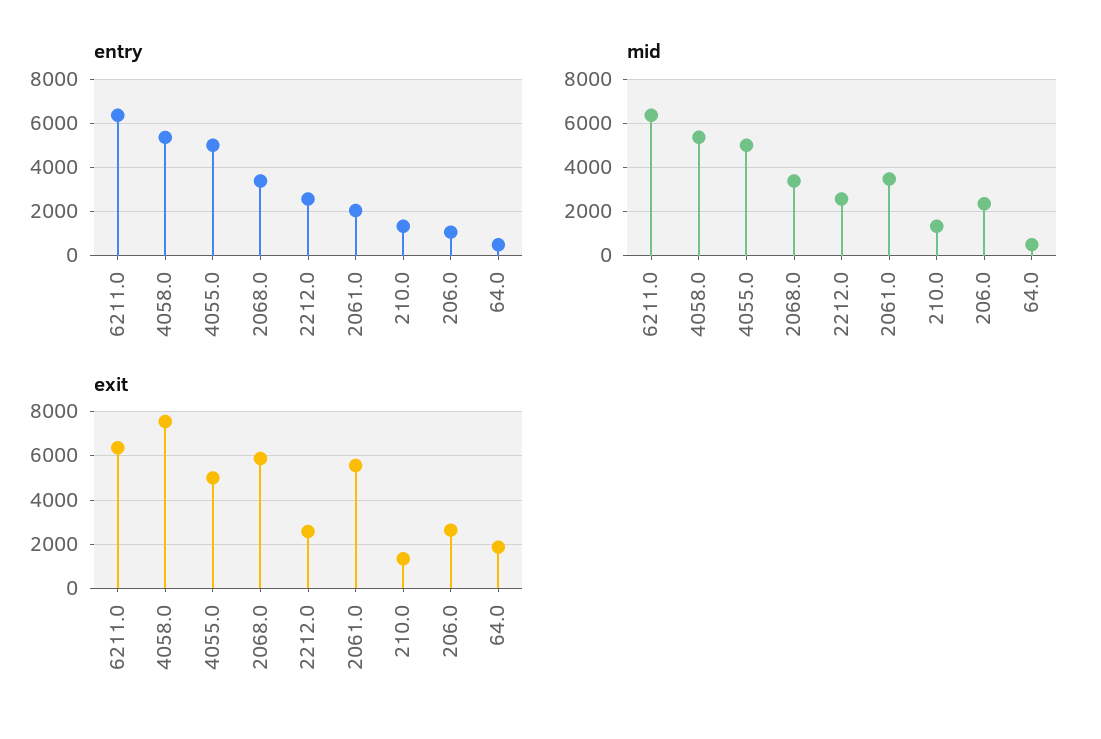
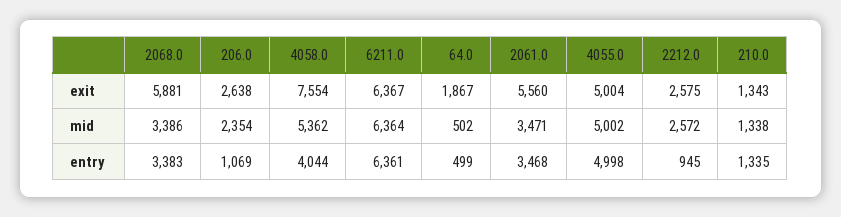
entry, 4058.0: 5500 -> 4044
entry, 2212.0: 2500 -> 945
entry, 2061.0: 2000 -> 3468

